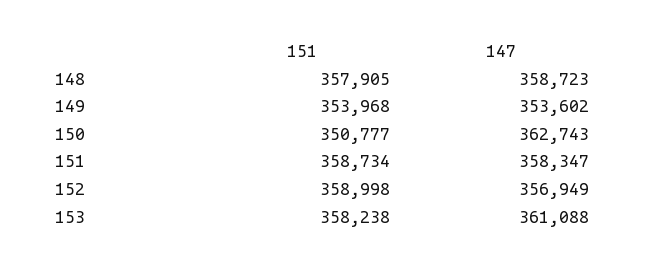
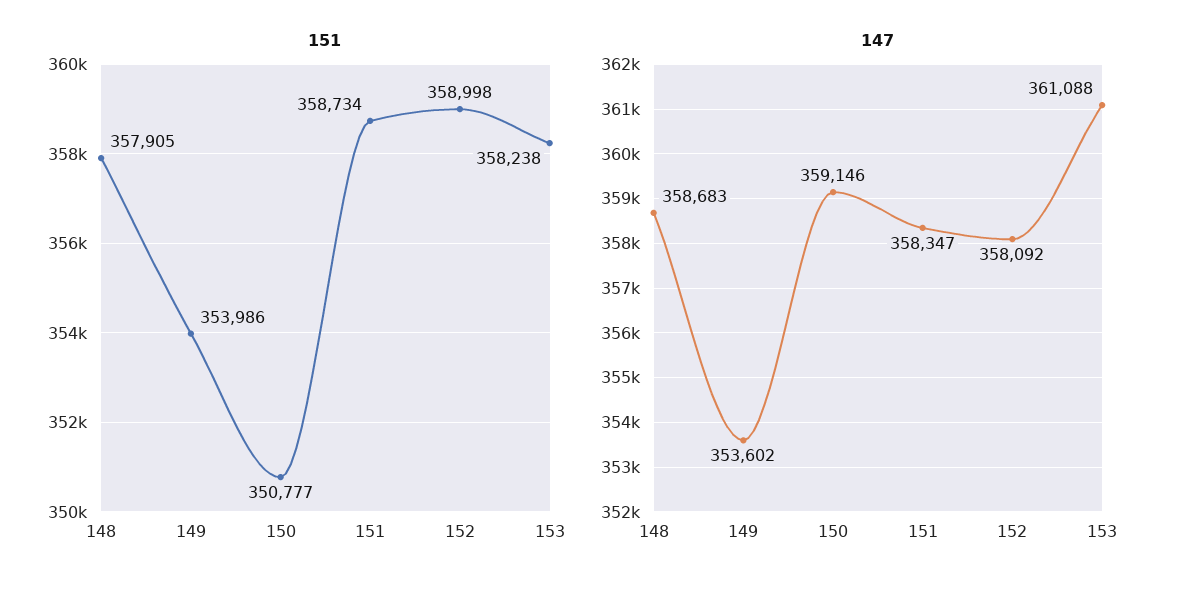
147, 148: 358723 -> 358683
151, 149: 353968 -> 353986
147, 150: 362743 -> 359146
147, 152: 356949 -> 358092

